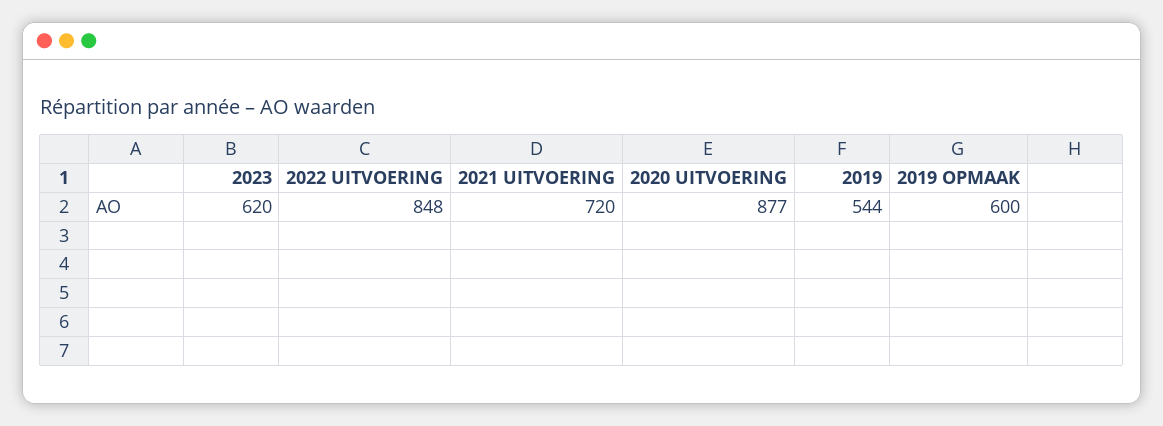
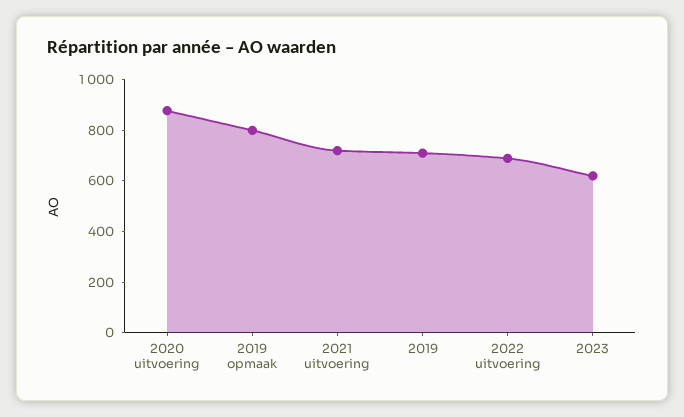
2022 UITVOERING: 848 -> 700
2019: 544 -> 700
2019 OPMAAK: 600 -> 800

